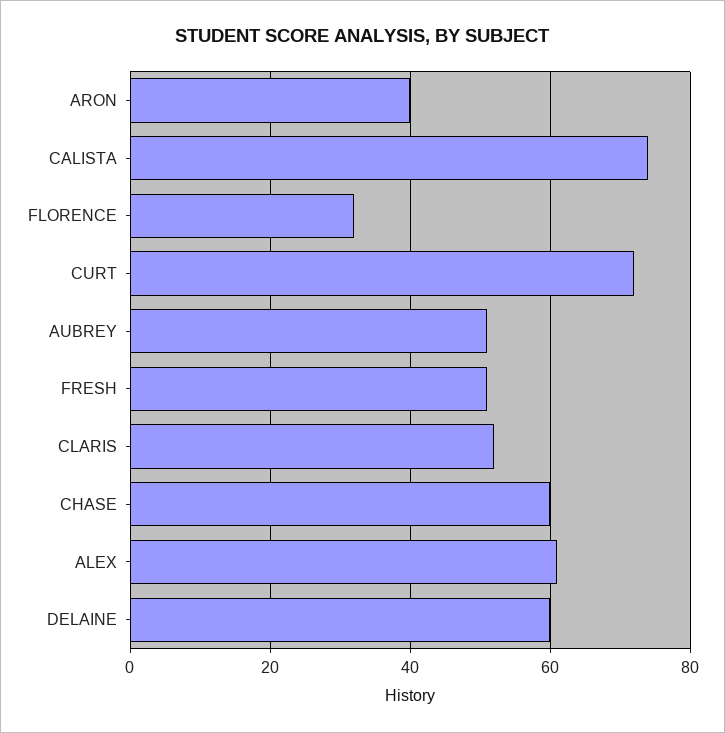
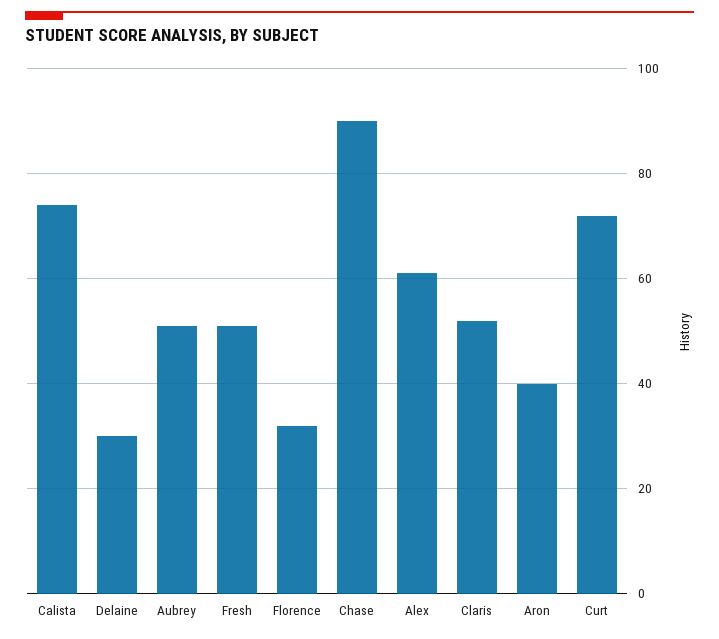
CHASE: 60 -> 90
DELAINE: 60 -> 30

